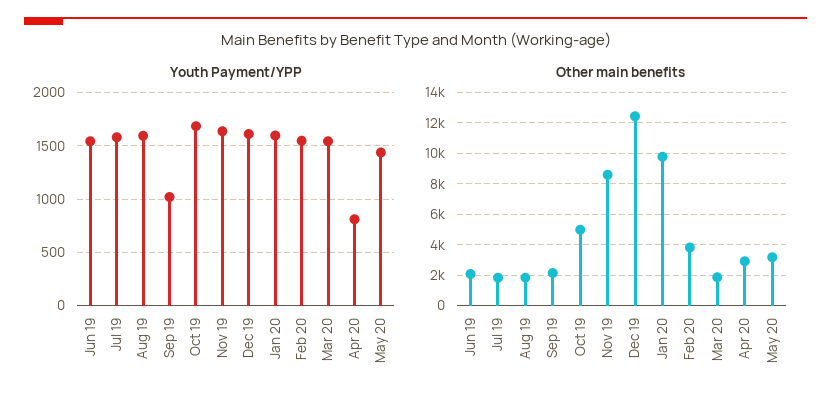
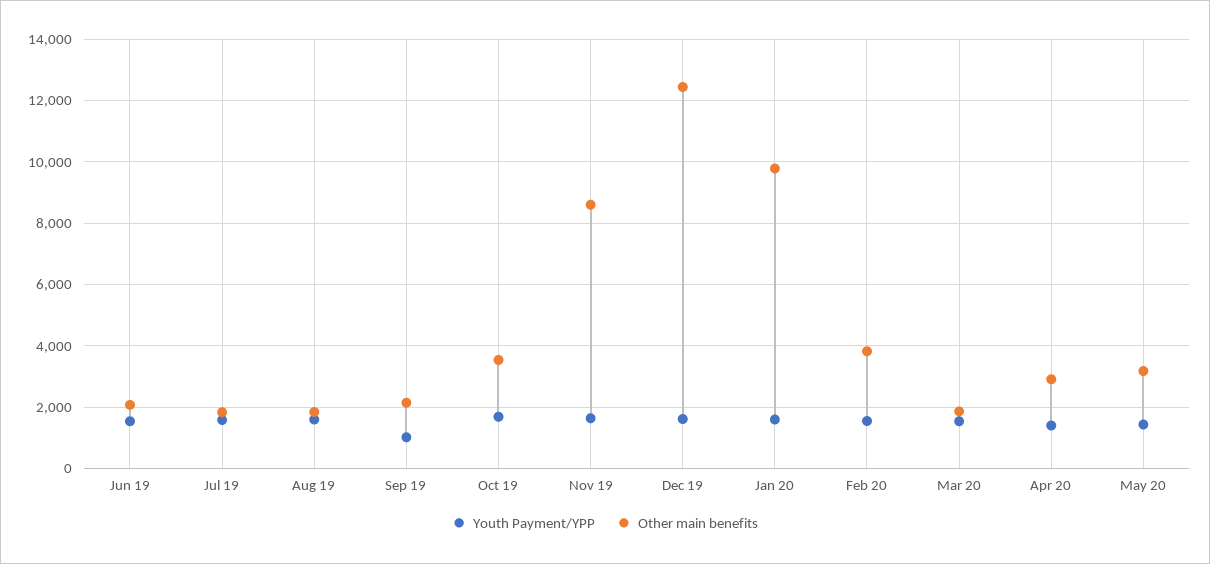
Youth Payment/YPP, Apr 20: 800 -> 1400
Other main benefits, Oct 19: 5000 -> 3600

